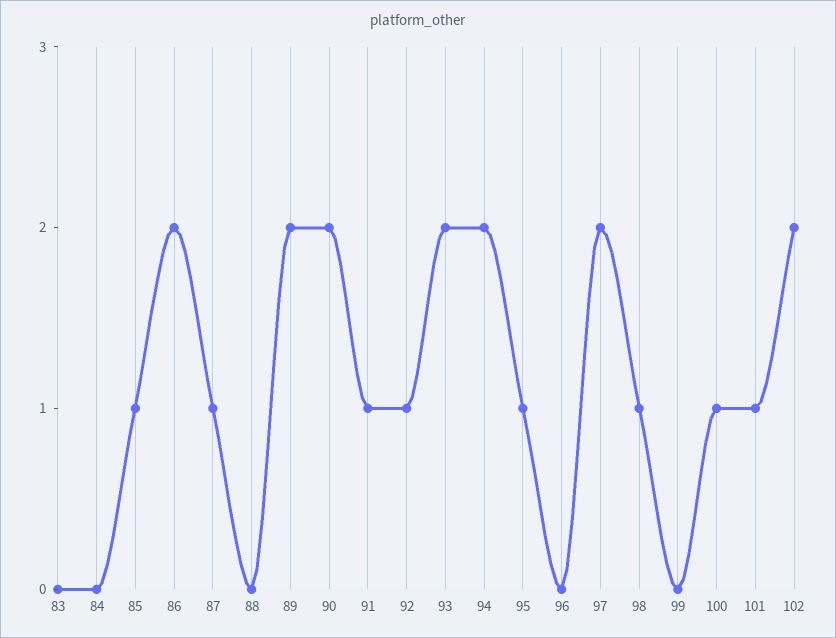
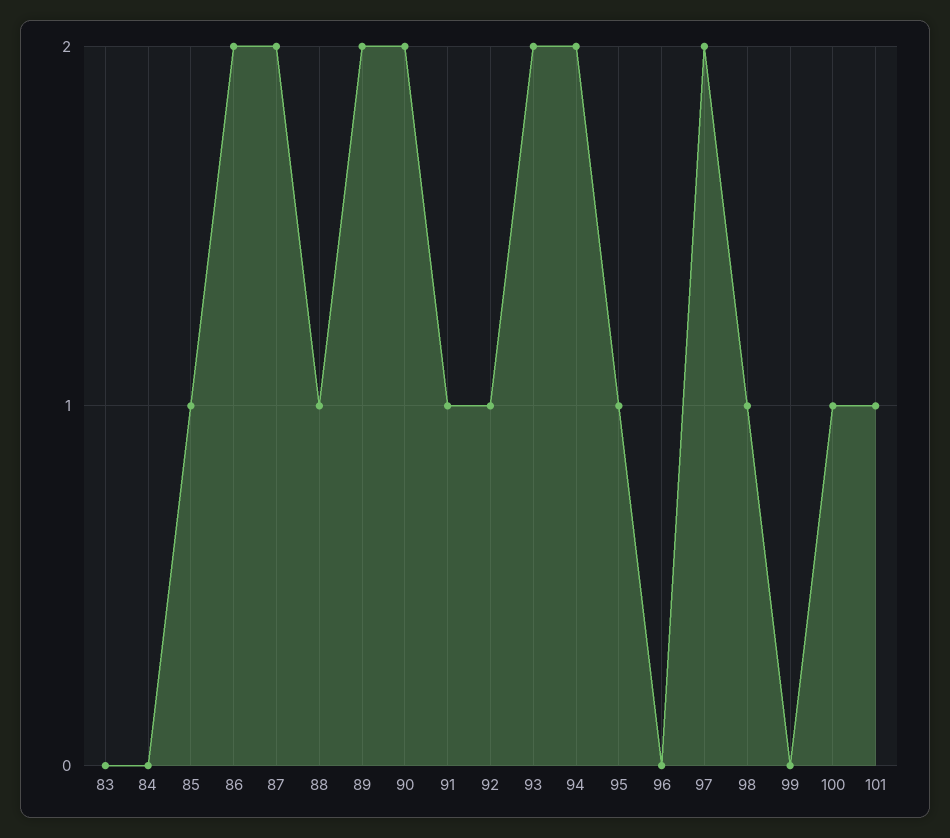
87: 1 -> 2
88: 0 -> 1
102: 2 -> none

